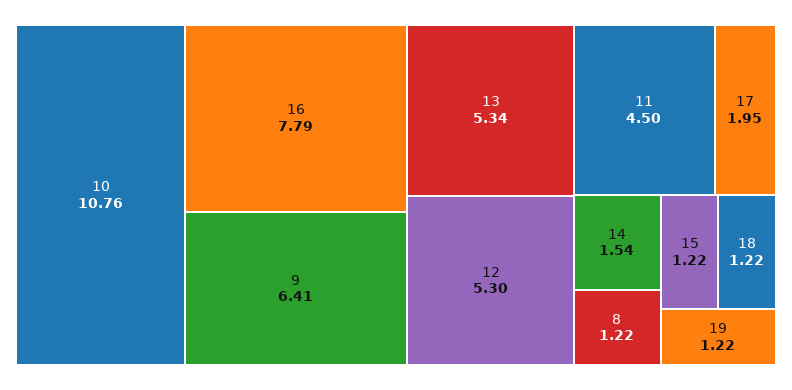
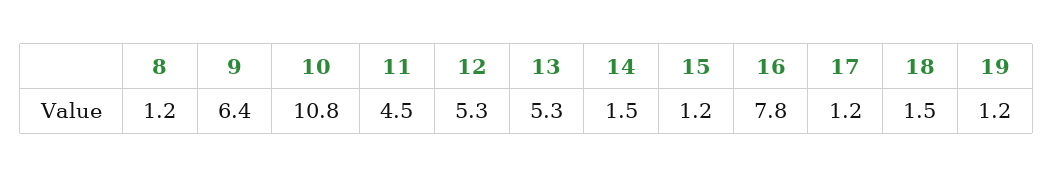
17: 1.95 -> 1.2
18: 1.22 -> 1.5

